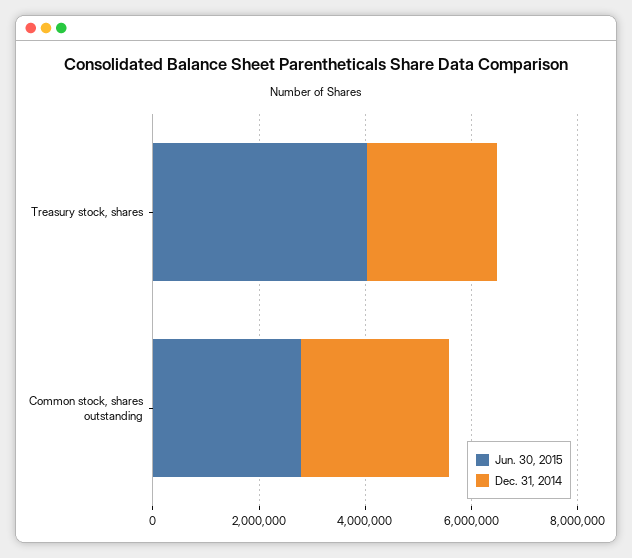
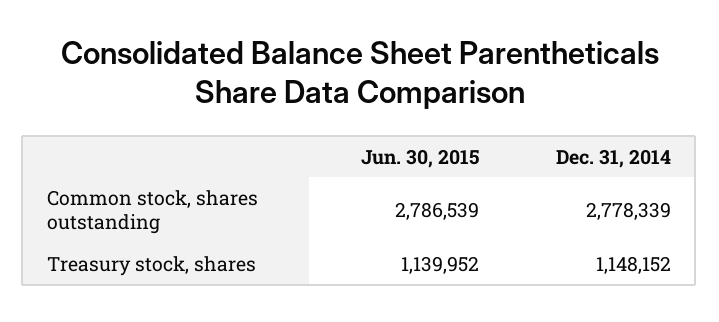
Jun. 30, 2015, Treasury stock, shares: 4000000 -> 1139952
Dec. 31, 2014, Treasury stock, shares: 2500000 -> 1148152

